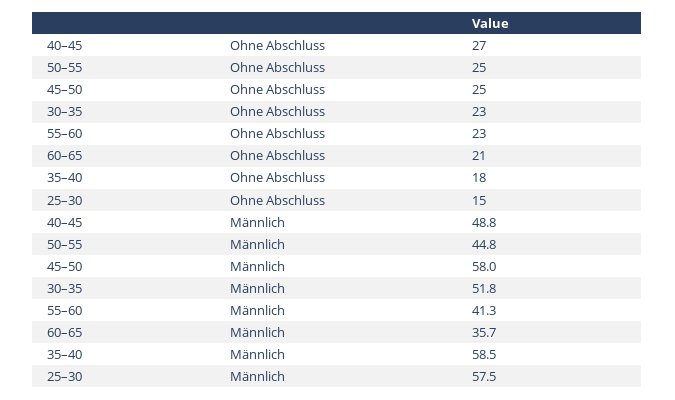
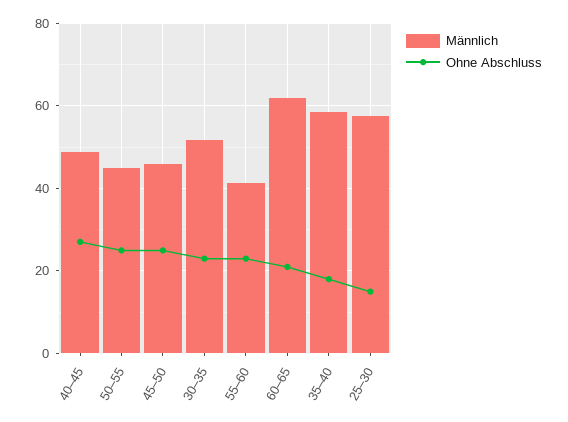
Männlich, 45–50: 58 -> 46
Männlich, 60–65: 35.7 -> 62

